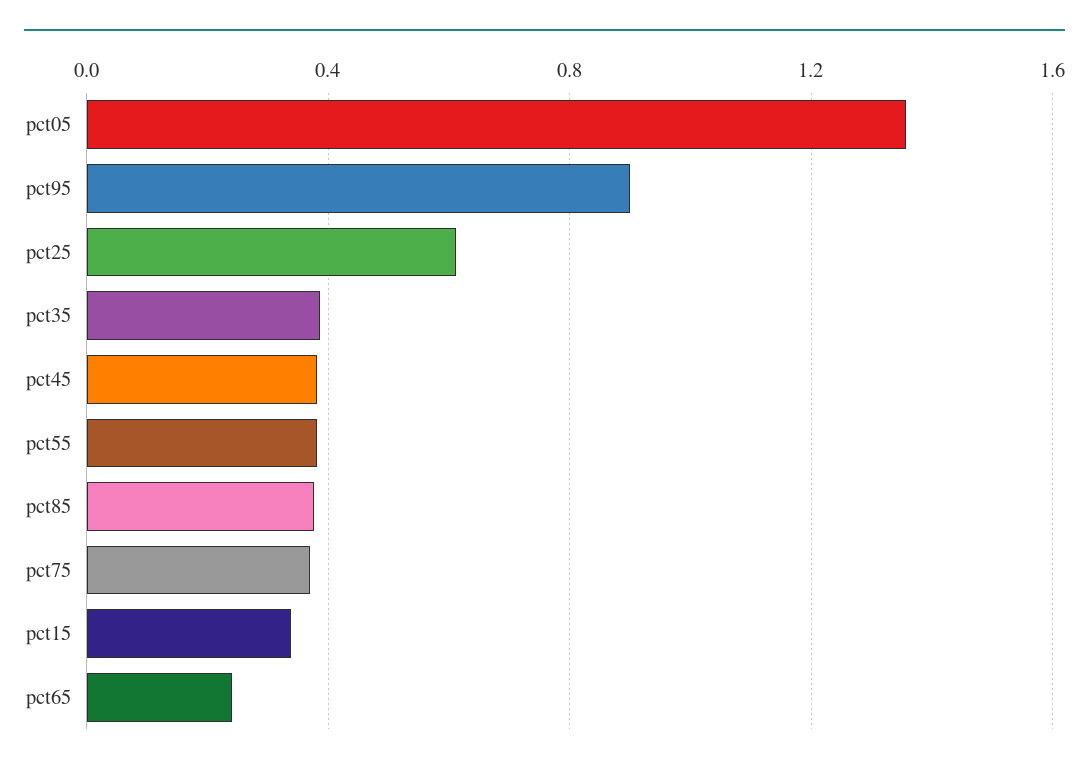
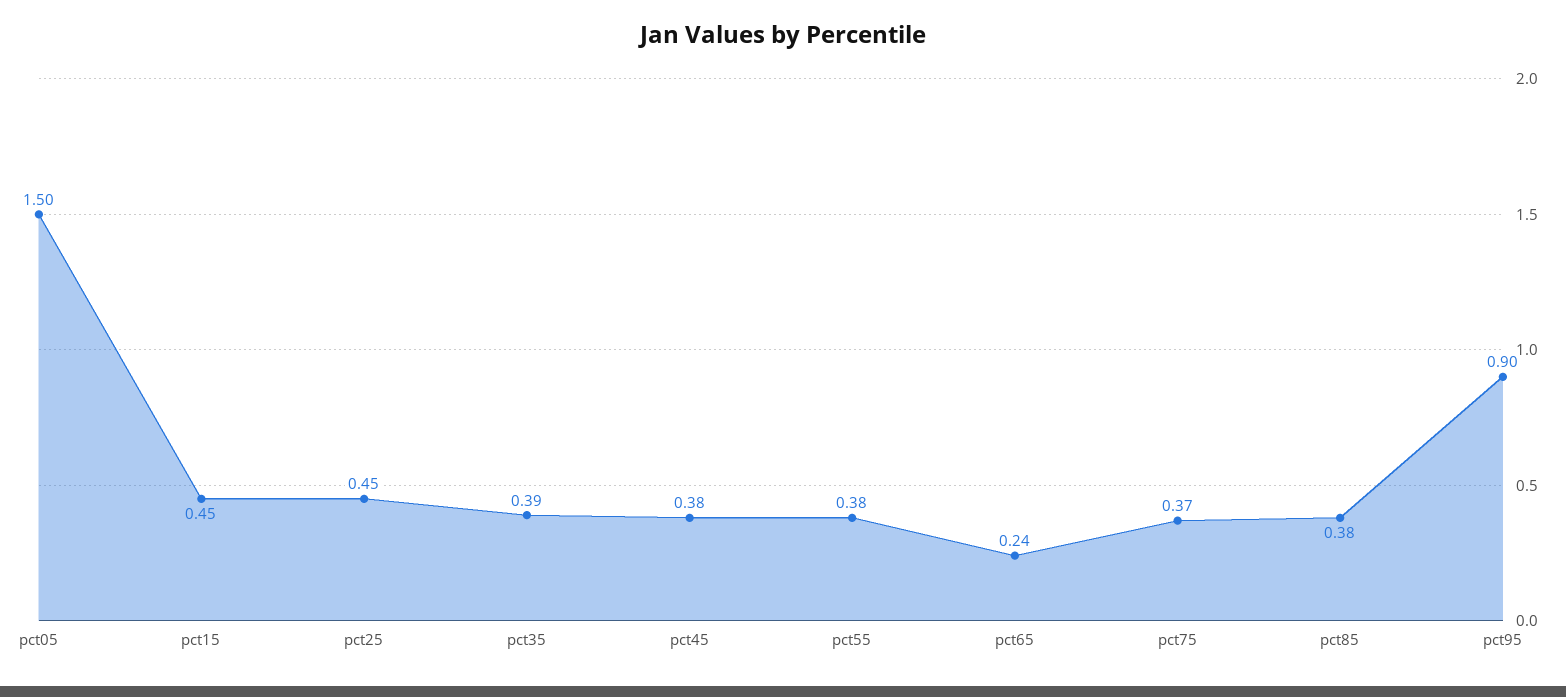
pct05: 1.35 -> 1.5
pct25: 0.6 -> 0.45
pct15: 0.35 -> 0.45

